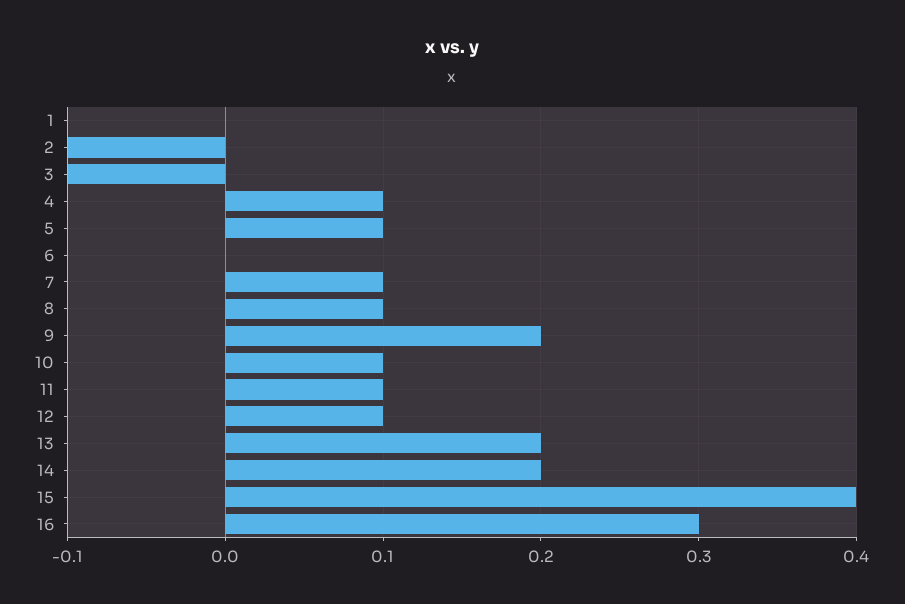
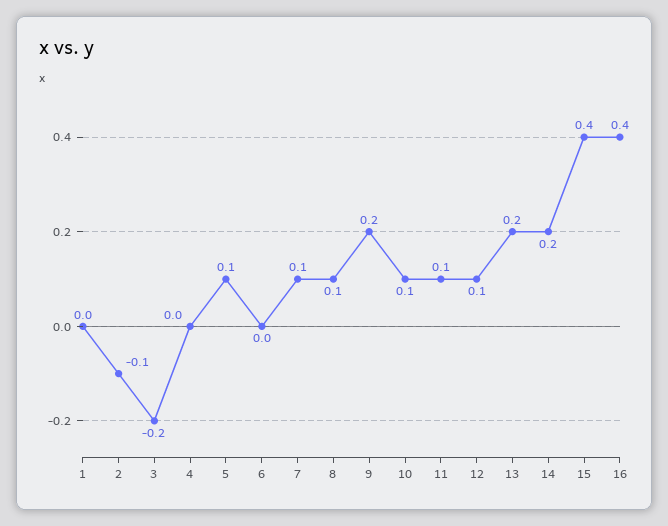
3: -0.1 -> -0.2
4: 0.1 -> 0
16: 0.3 -> 0.4

